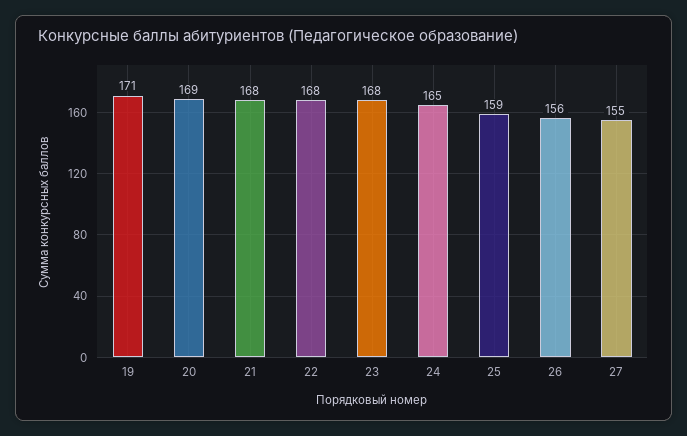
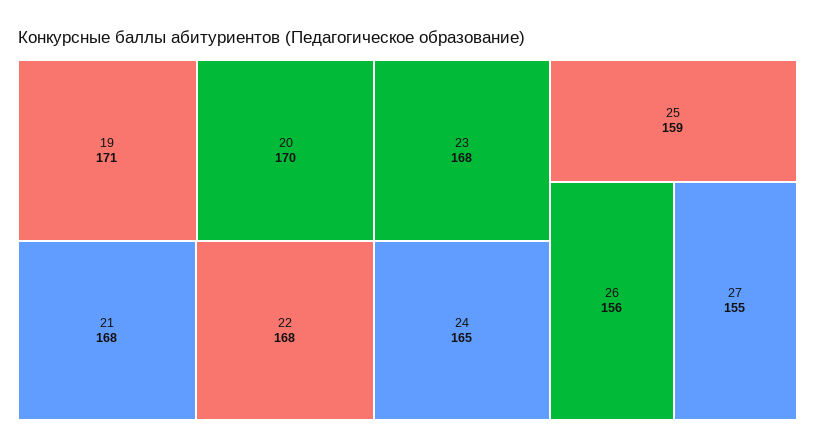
20: 169 -> 170

